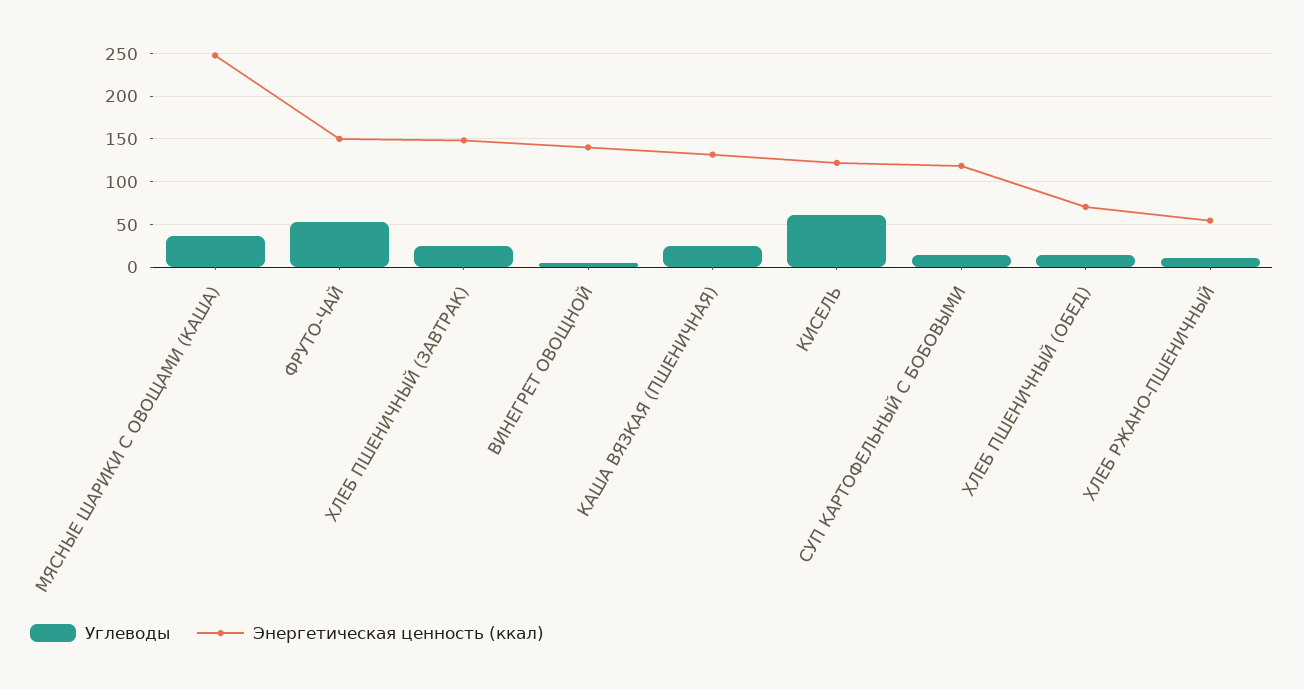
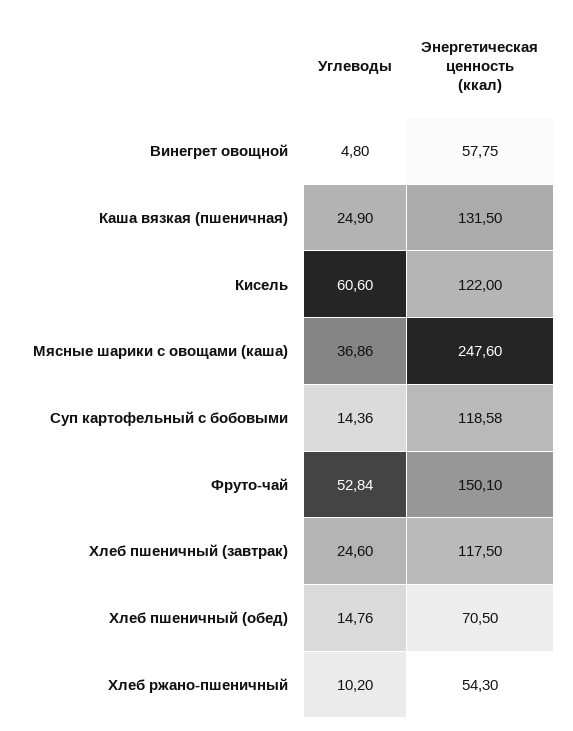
Энергетическая ценность (ккал), ХЛЕБ ПШЕНИЧНЫЙ (ЗАВТРАК): 150 -> 117.5
Энергетическая ценность (ккал), ВИНЕГРЕТ ОВОЩНОЙ: 140 -> 57.75

